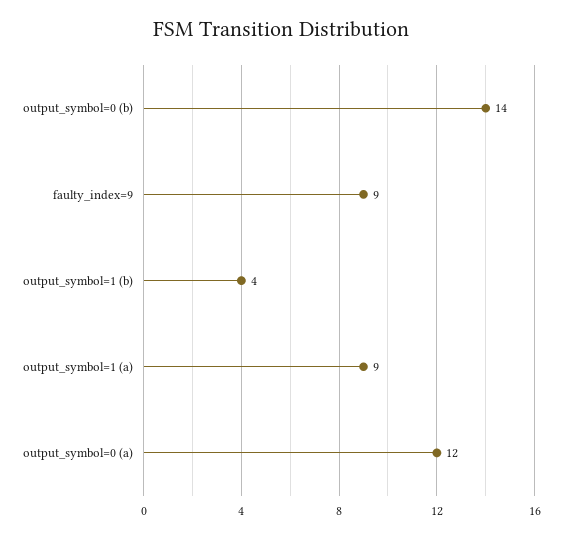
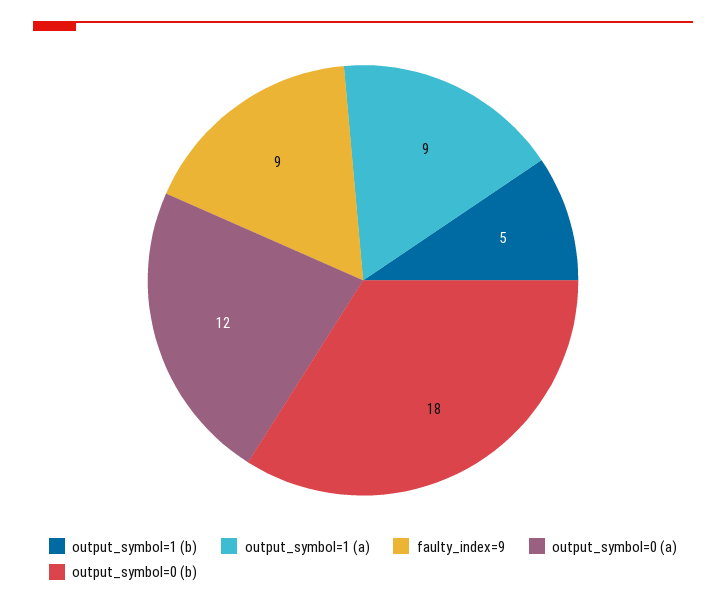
output_symbol=0 (b): 14 -> 18
output_symbol=1 (b): 4 -> 5

